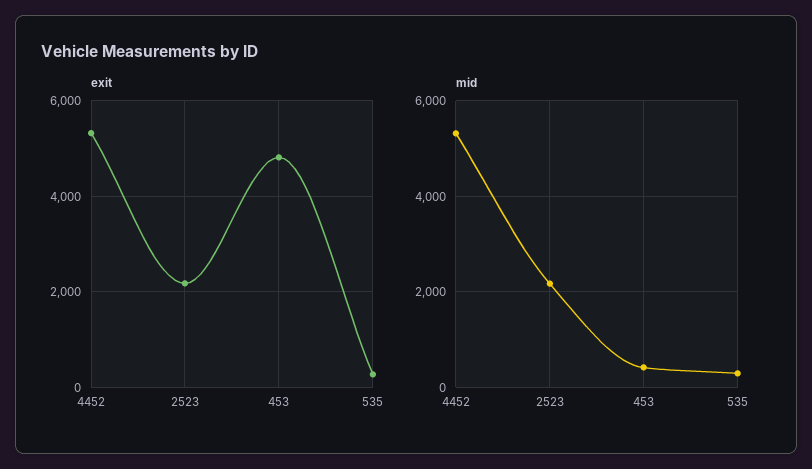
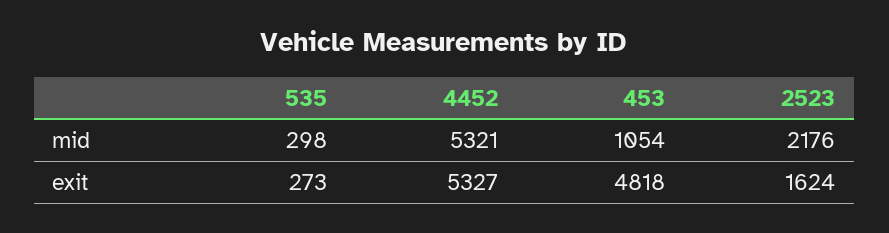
exit, 2523: 2200 -> 1624
mid, 453: 400 -> 1054

